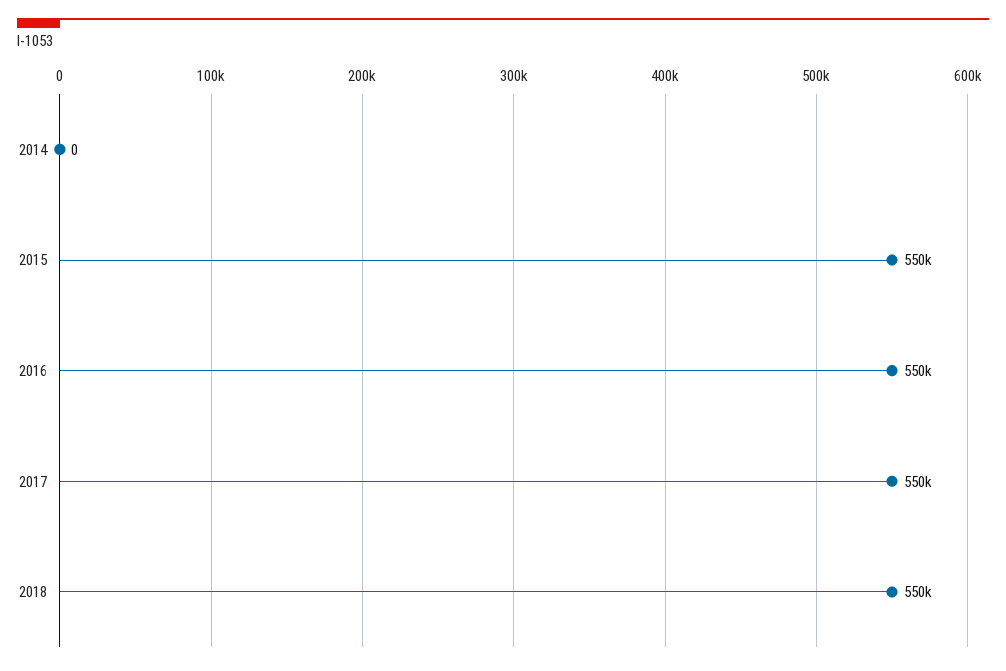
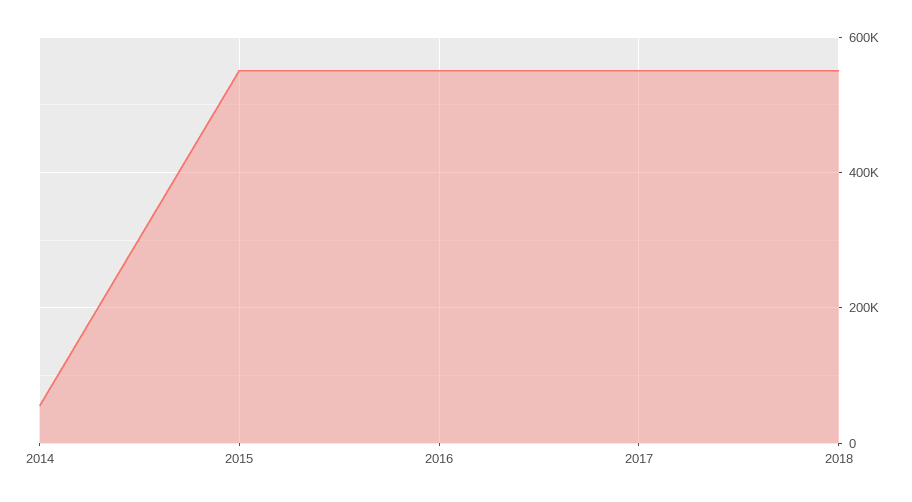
2014: 0 -> 60000

